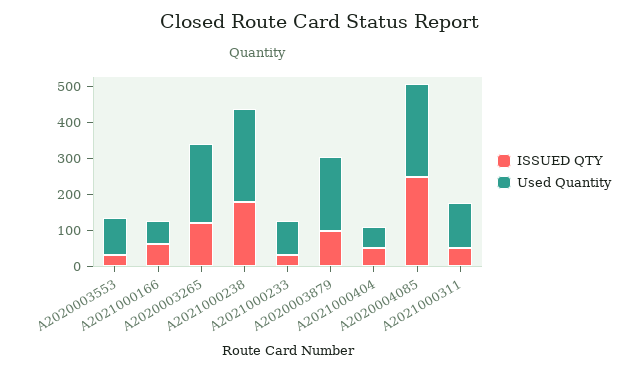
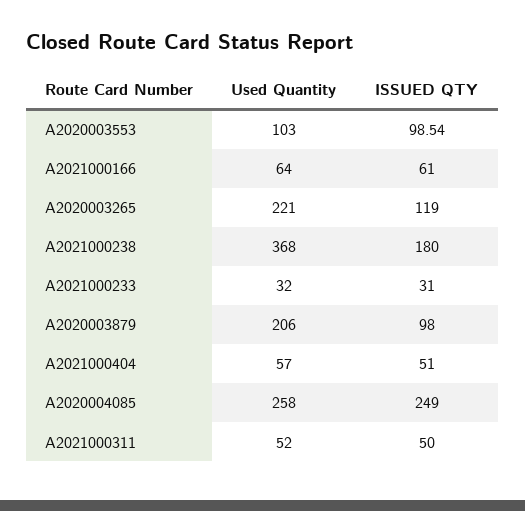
ISSUED QTY, A2020003553: 25 -> 98.54
Used Quantity, A2021000238: 250 -> 368
Used Quantity, A2021000233: 100 -> 32
Used Quantity, A2021000311: 125 -> 52

